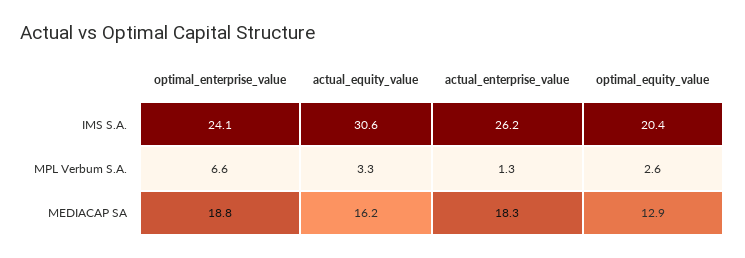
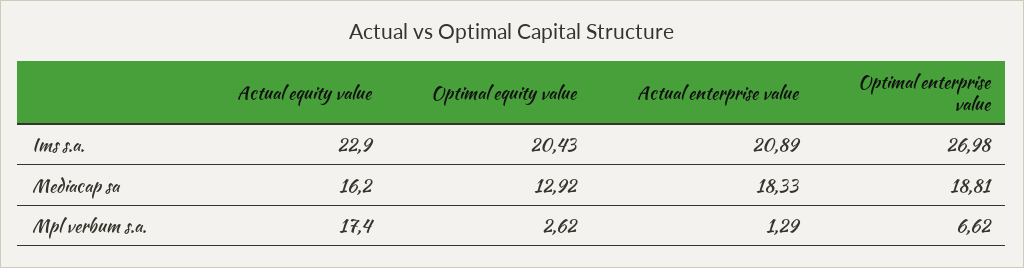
optimal_enterprise_value, IMS S.A.: 24.1 -> 26.98
actual_equity_value, IMS S.A.: 30.6 -> 22.9
actual_enterprise_value, IMS S.A.: 26.2 -> 20.89
actual_equity_value, MPL Verbum S.A.: 3.3 -> 17.4

